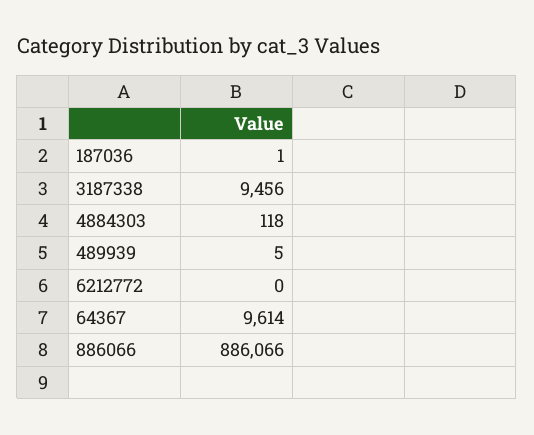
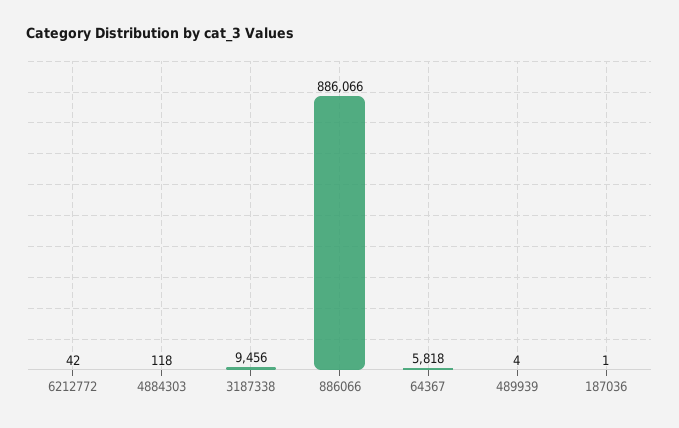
489939: 5 -> 4
6212772: 0 -> 42
64367: 9614 -> 5818

